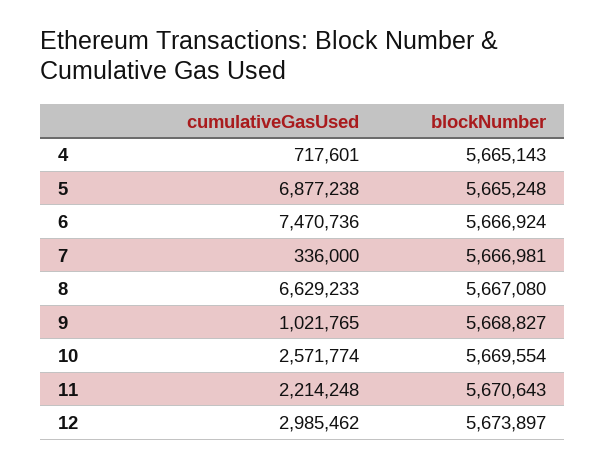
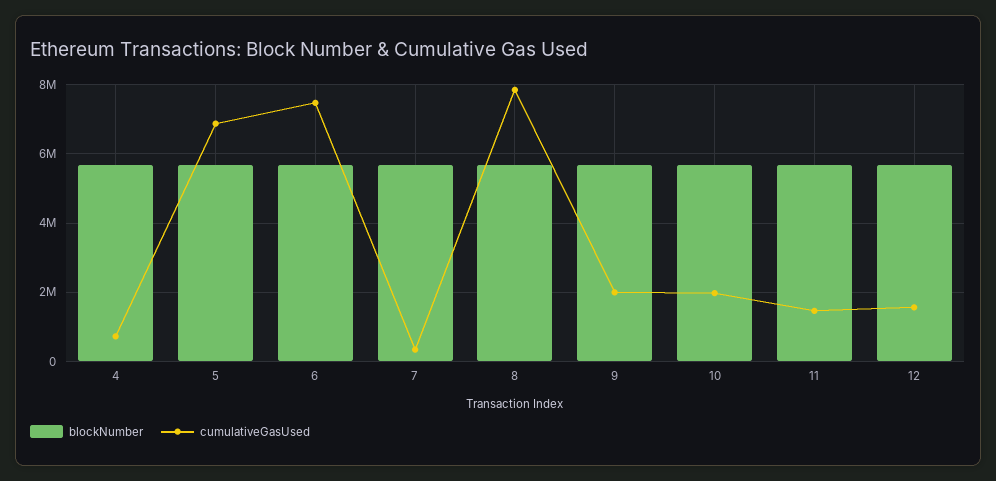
cumulativeGasUsed, 8: 6629233 -> 7800000
cumulativeGasUsed, 9: 1021765 -> 2000000
cumulativeGasUsed, 10: 2571774 -> 2000000
cumulativeGasUsed, 11: 2214248 -> 1400000
cumulativeGasUsed, 12: 2985462 -> 1600000

